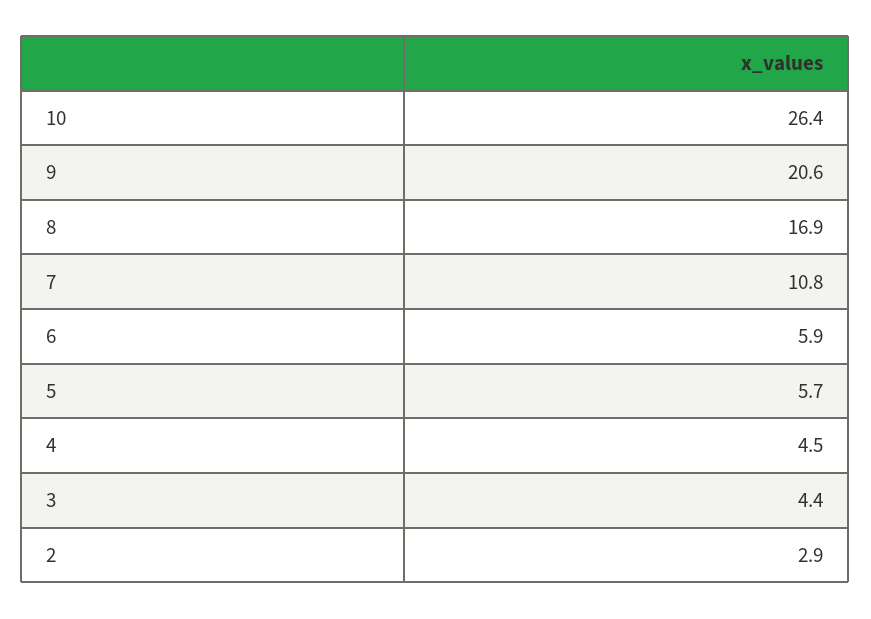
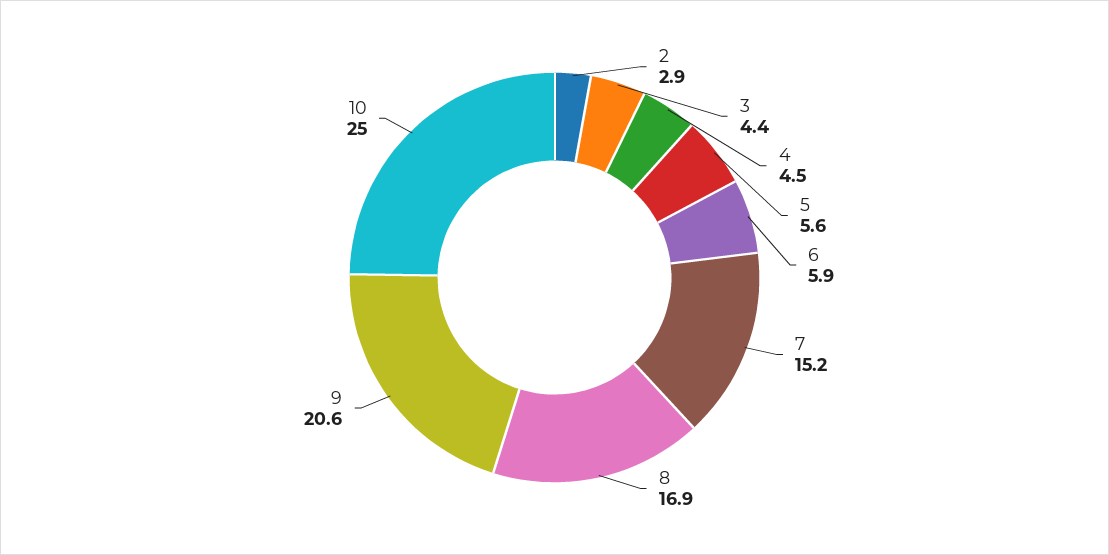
10: 26.4 -> 25
7: 10.8 -> 15.2
5: 5.7 -> 5.6

